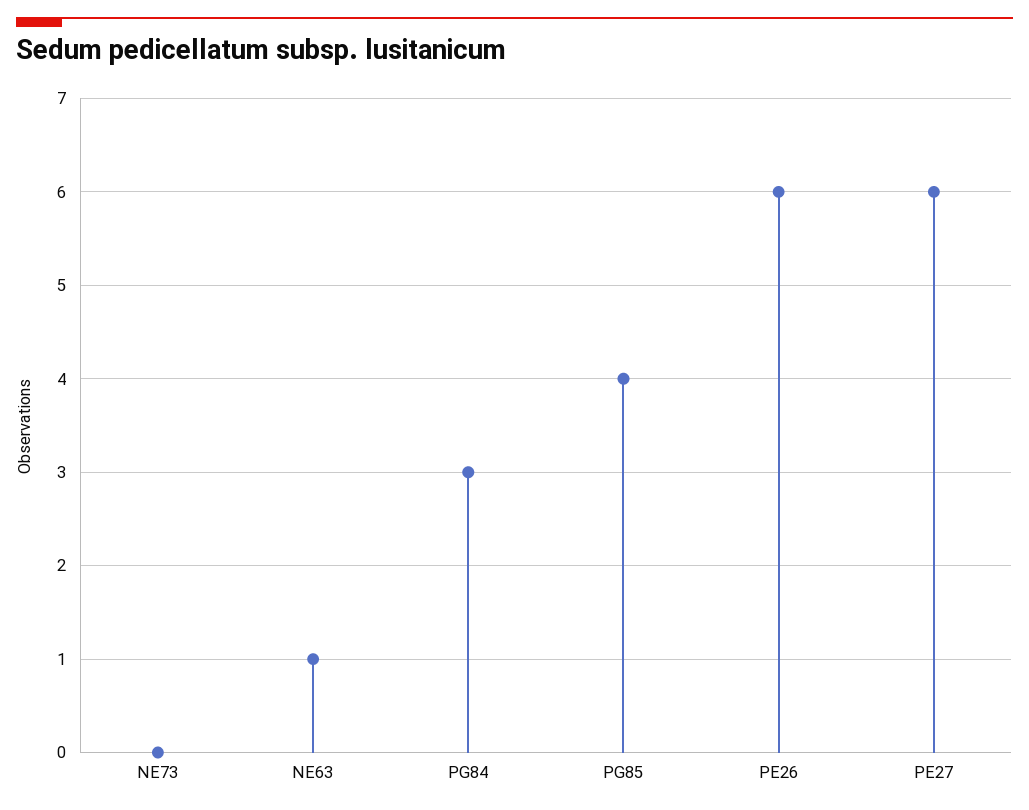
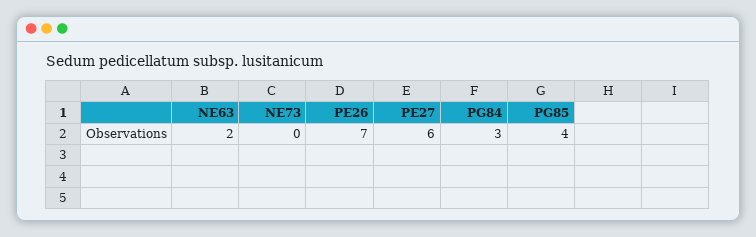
NE63: 1 -> 2
PE26: 6 -> 7

